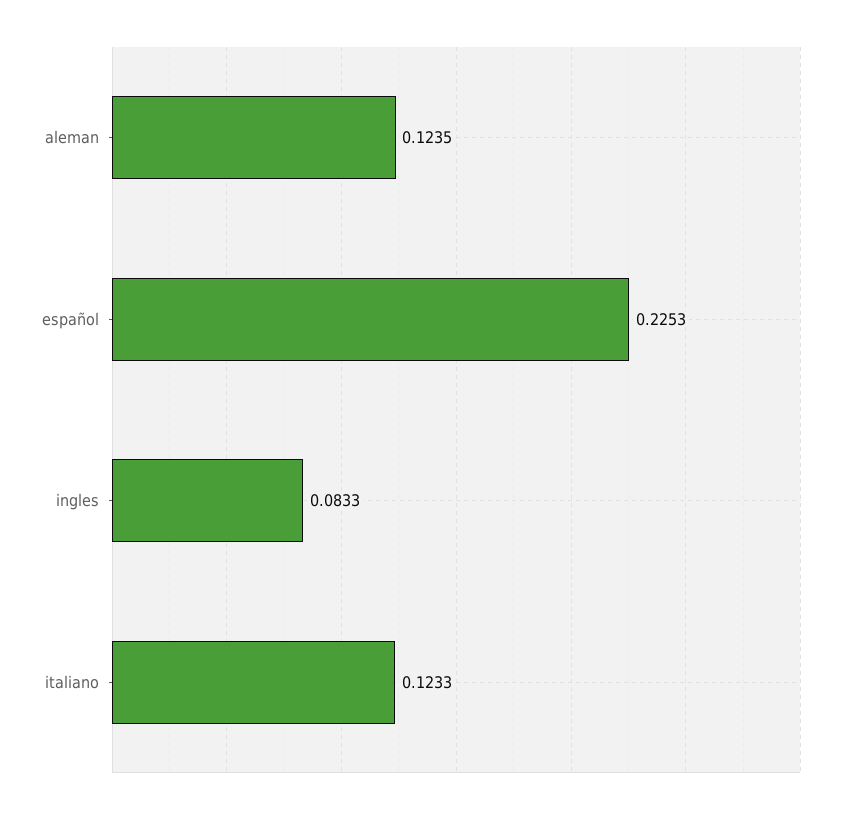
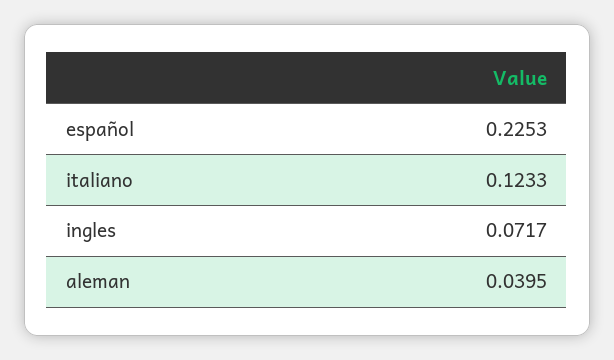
aleman: 0.1235 -> 0.0395
ingles: 0.0833 -> 0.0717

